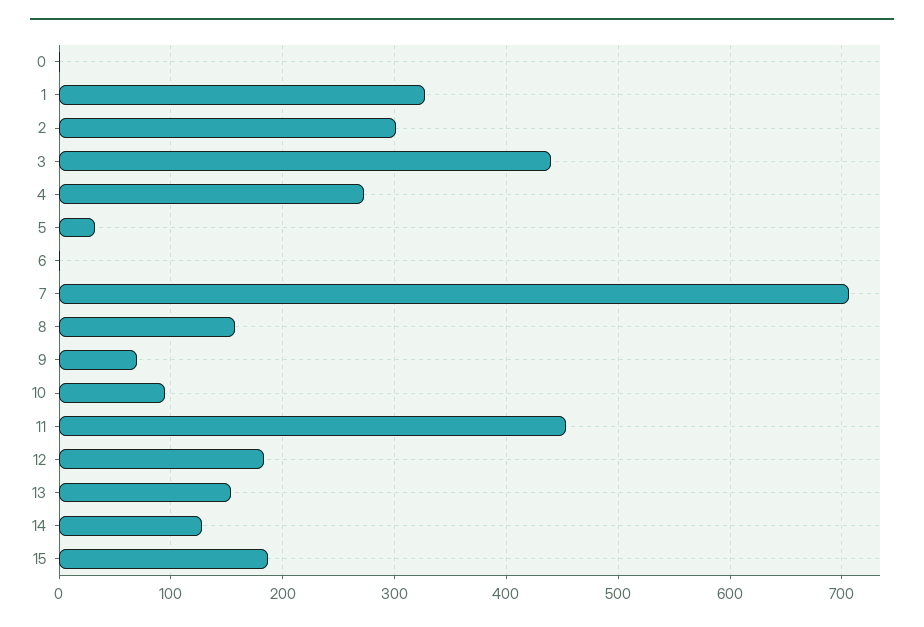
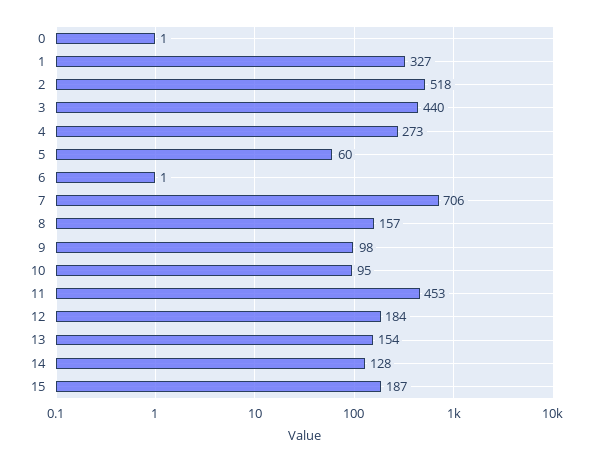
2: 300 -> 518
5: 30 -> 60
9: 70 -> 98

